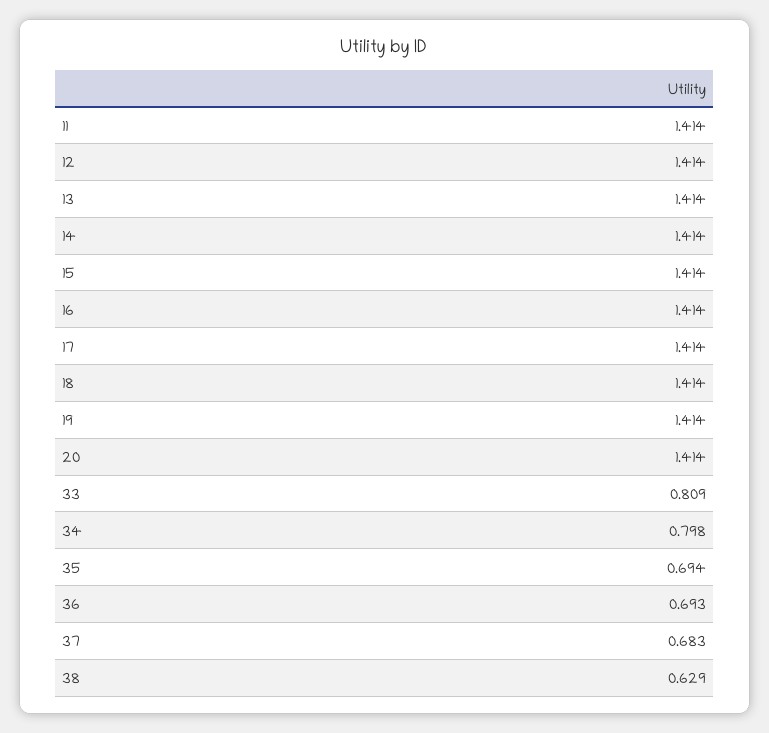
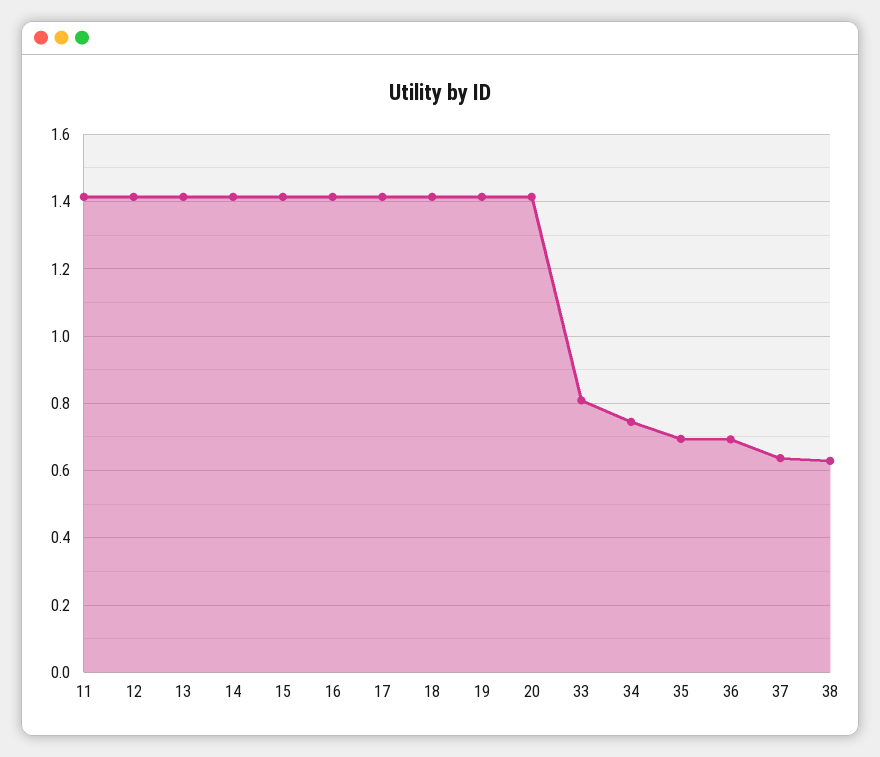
34: 0.798 -> 0.74
37: 0.683 -> 0.64

